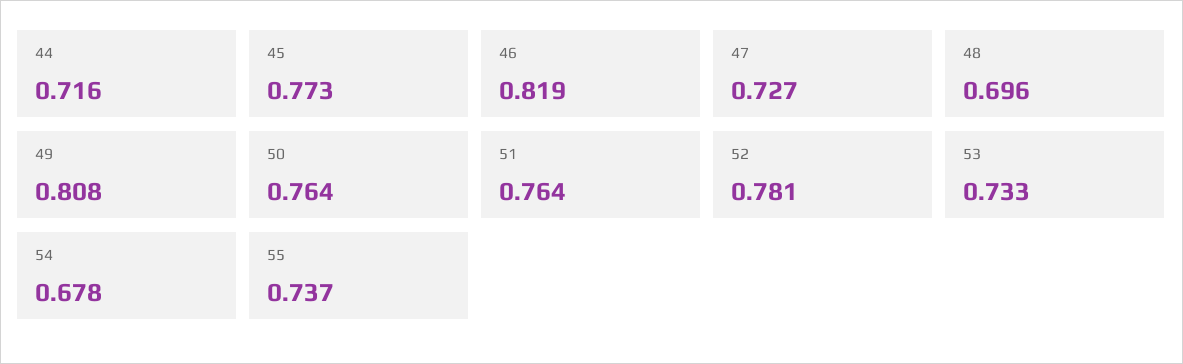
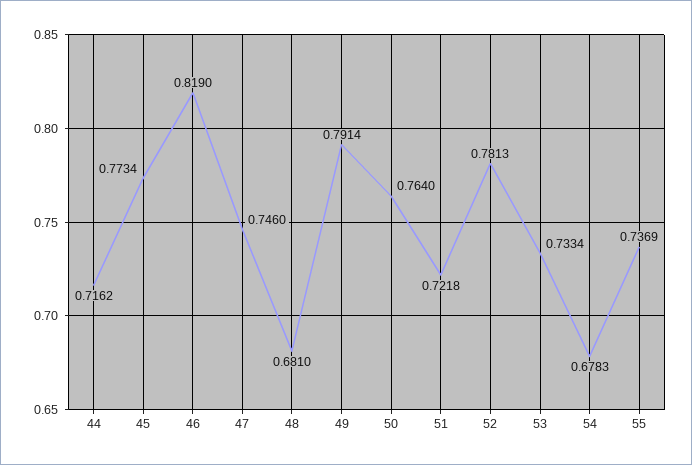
47: 0.727 -> 0.746
48: 0.696 -> 0.681
49: 0.808 -> 0.7914
51: 0.764 -> 0.7218

